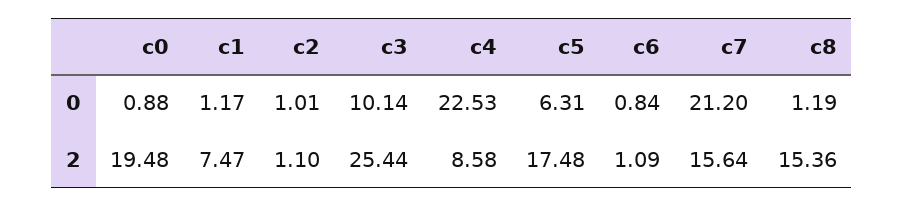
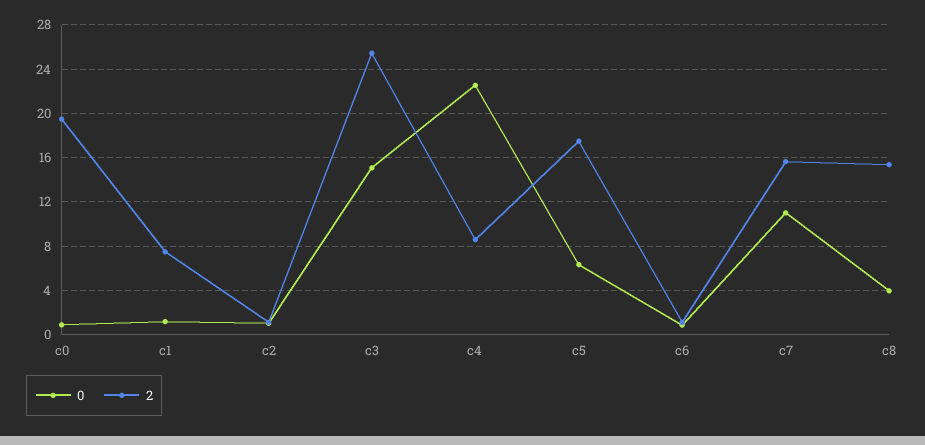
0, c3: 10.14 -> 15
0, c7: 21.2 -> 11
0, c8: 1.19 -> 4

